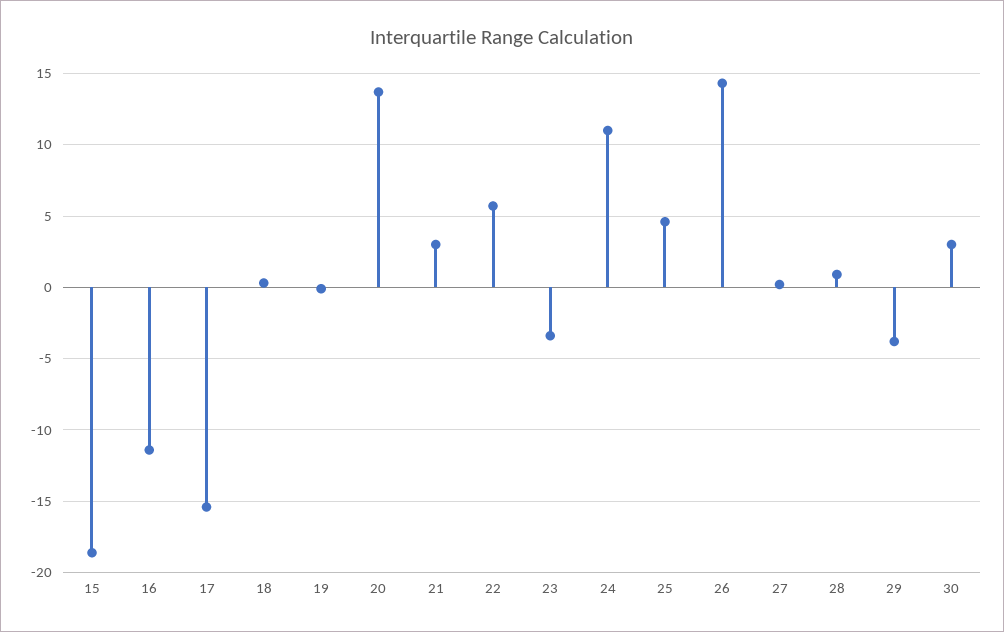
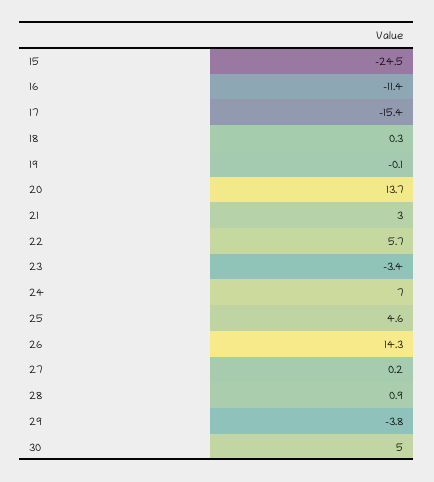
15: -18.5 -> -24.5
24: 11 -> 7
30: 3 -> 5

